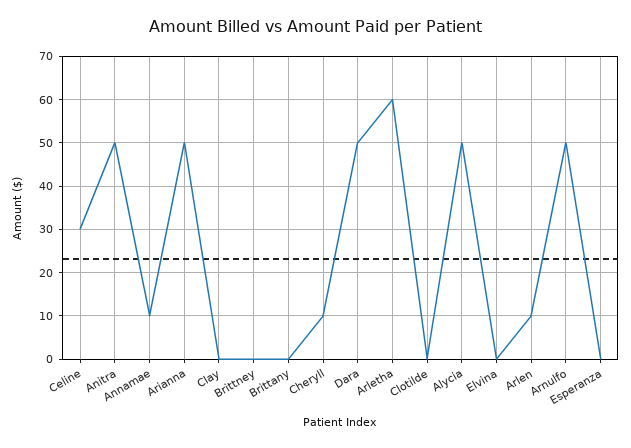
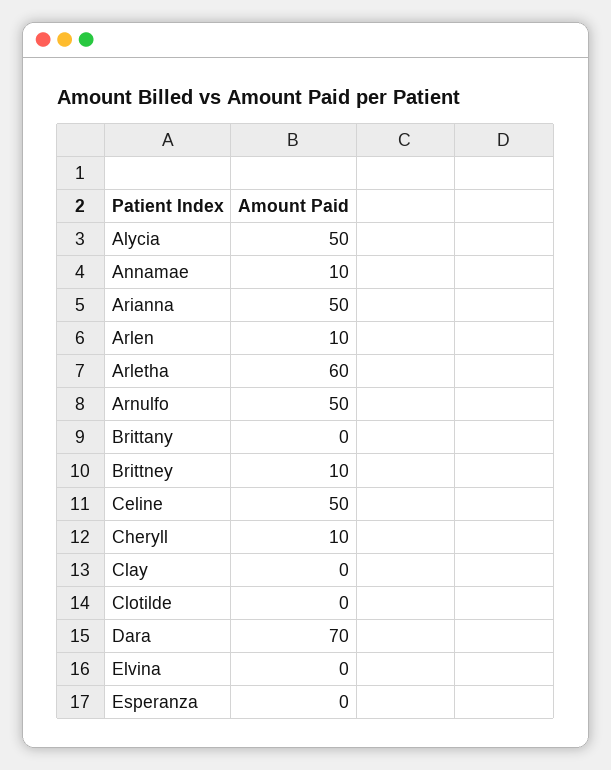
Celine: 30 -> 50
Anitra: 50 -> none
Brittney: 0 -> 10
Dara: 50 -> 70

